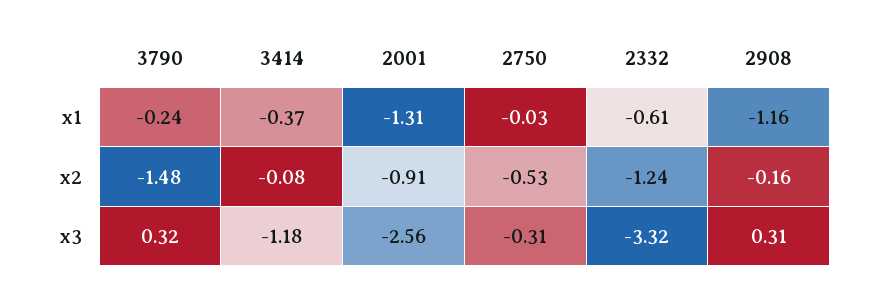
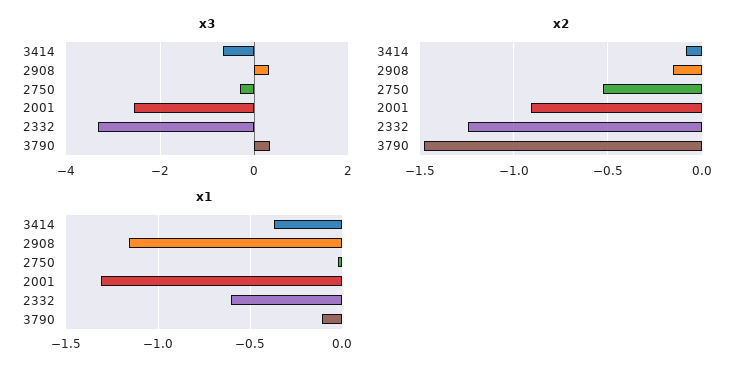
x1, 3790: -0.24 -> -0.1
x3, 3414: -1.18 -> -0.6

